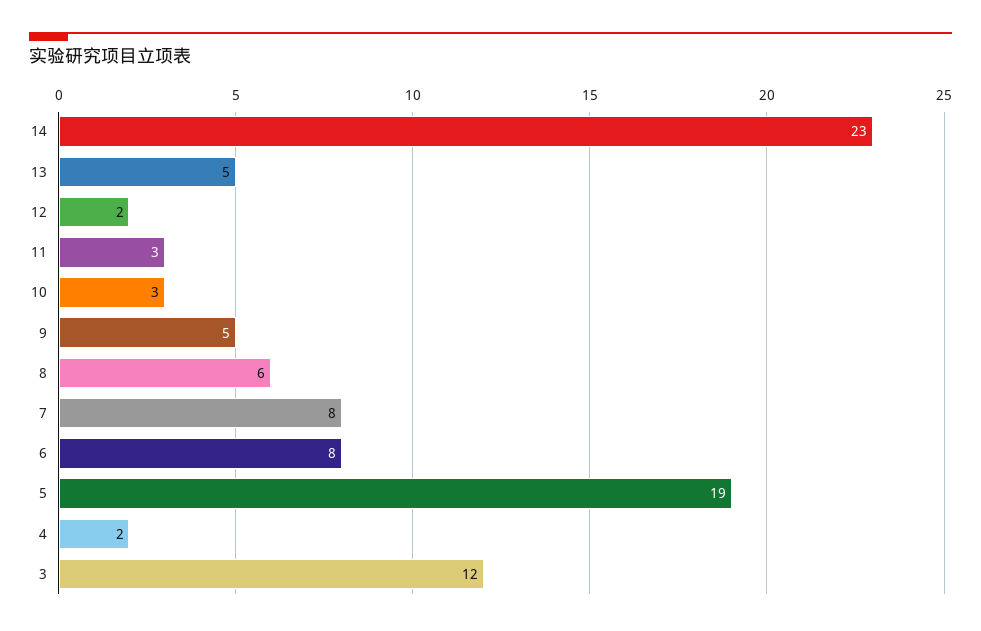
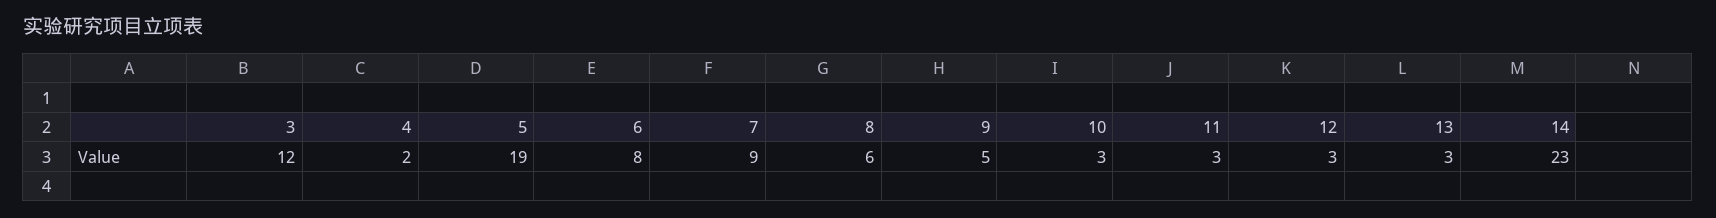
13: 5 -> 3
12: 2 -> 3
7: 8 -> 9

